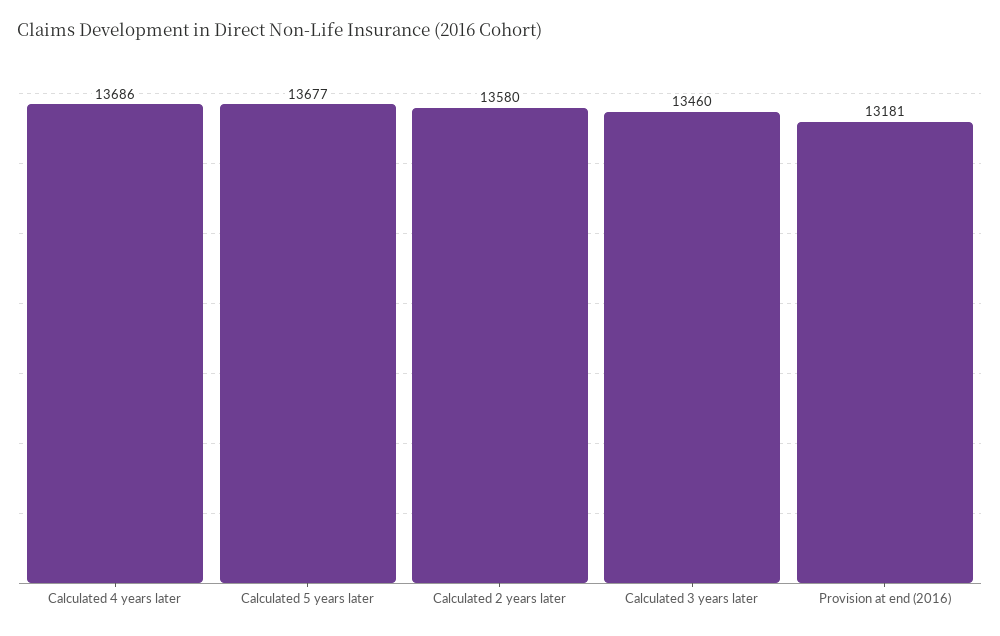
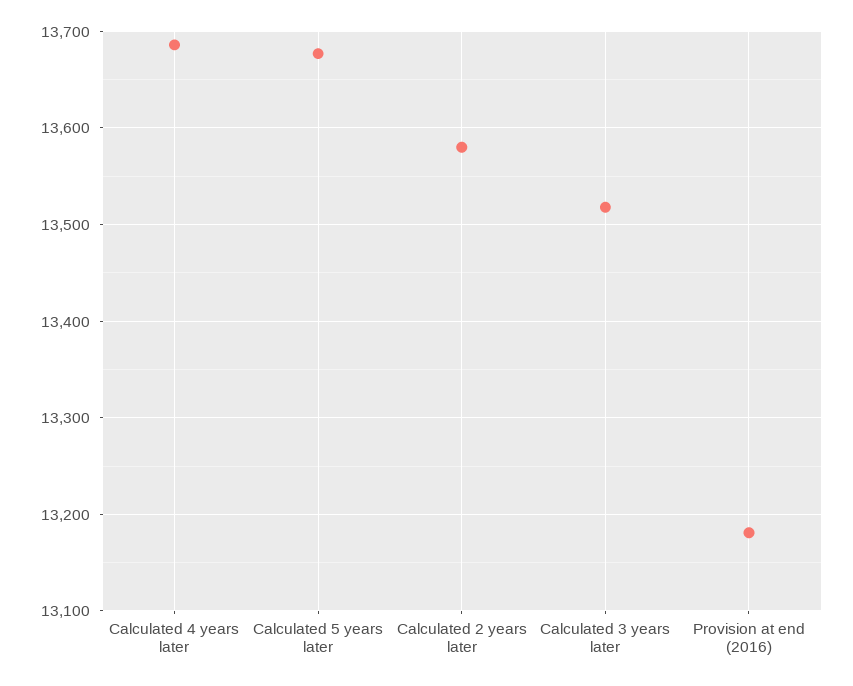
Calculated 3 years later: 13460 -> 13520

